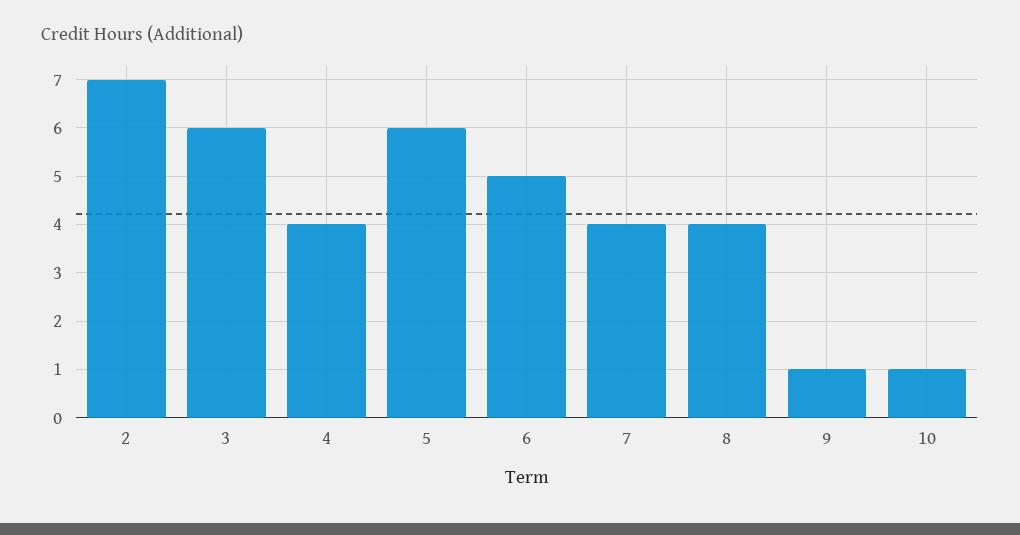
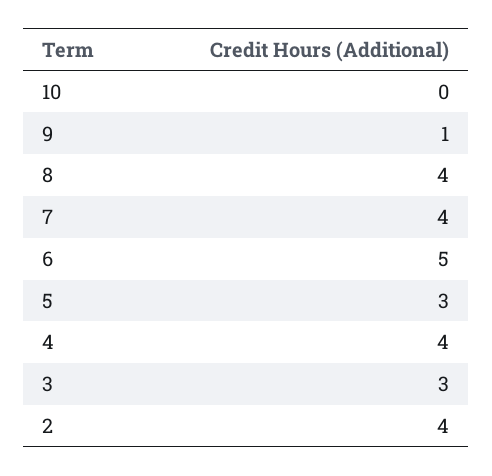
2: 7 -> 4
3: 6 -> 3
5: 6 -> 3
10: 1 -> 0

